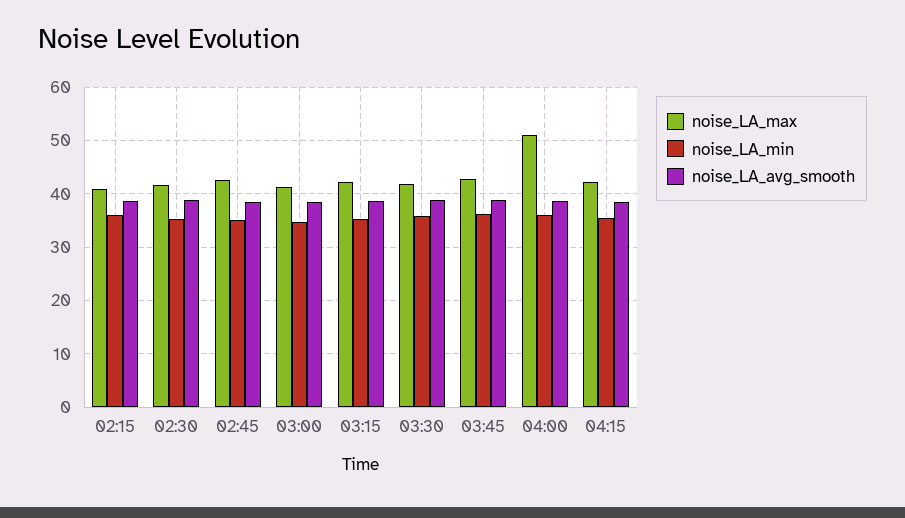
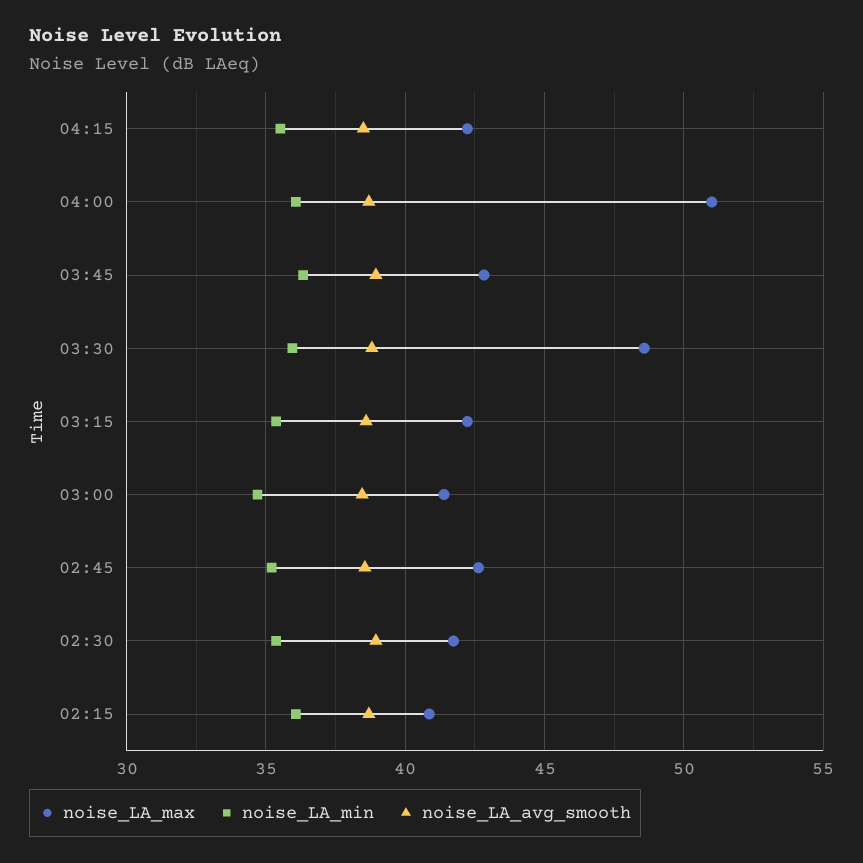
noise_LA_max, 03:30: 42 -> 48.5

